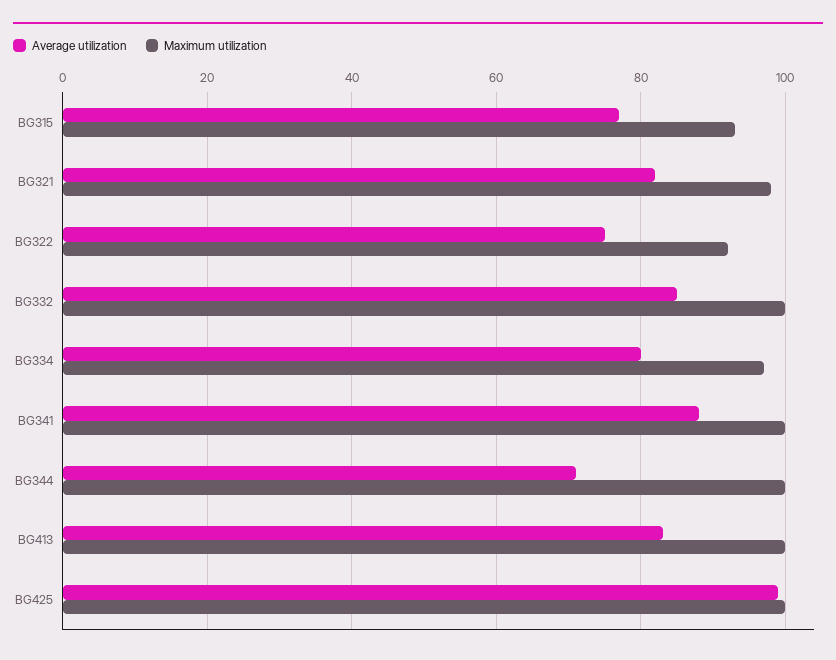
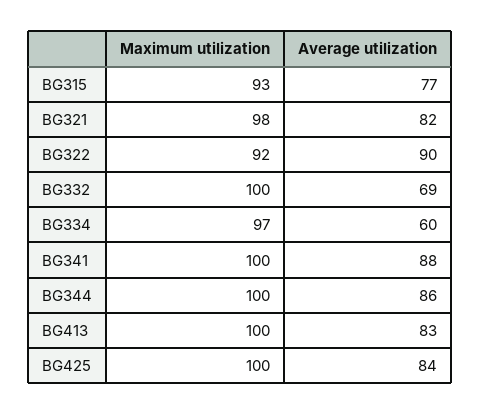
Average utilization, BG322: 75 -> 90
Average utilization, BG332: 85 -> 69
Average utilization, BG334: 80 -> 60
Average utilization, BG344: 70 -> 86
Average utilization, BG425: 100 -> 84

